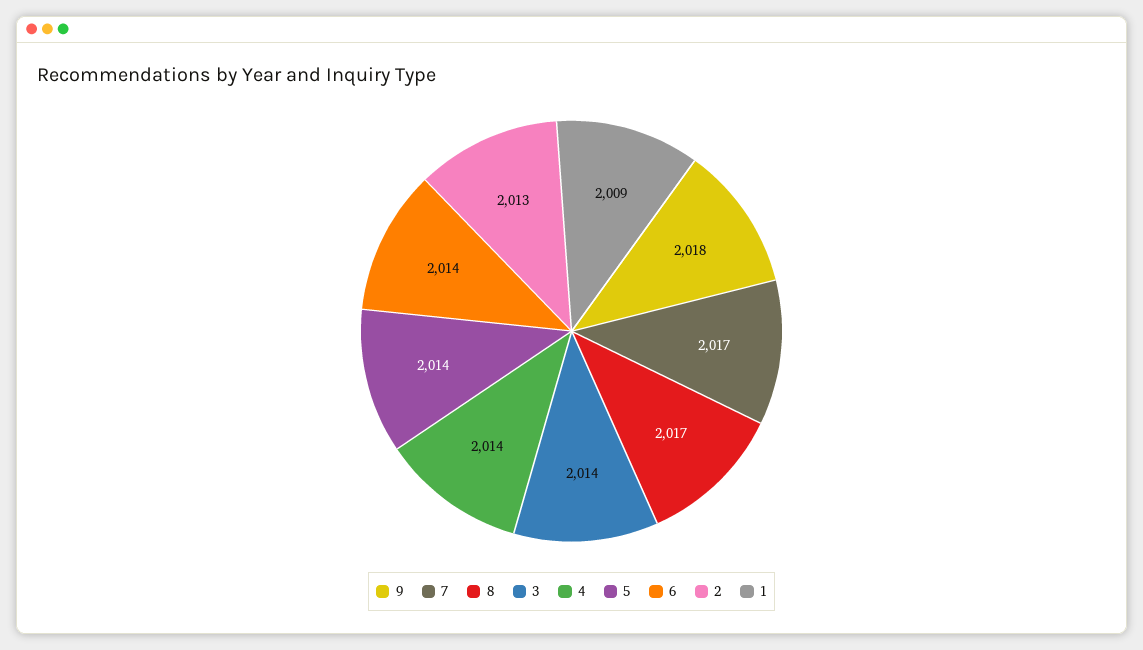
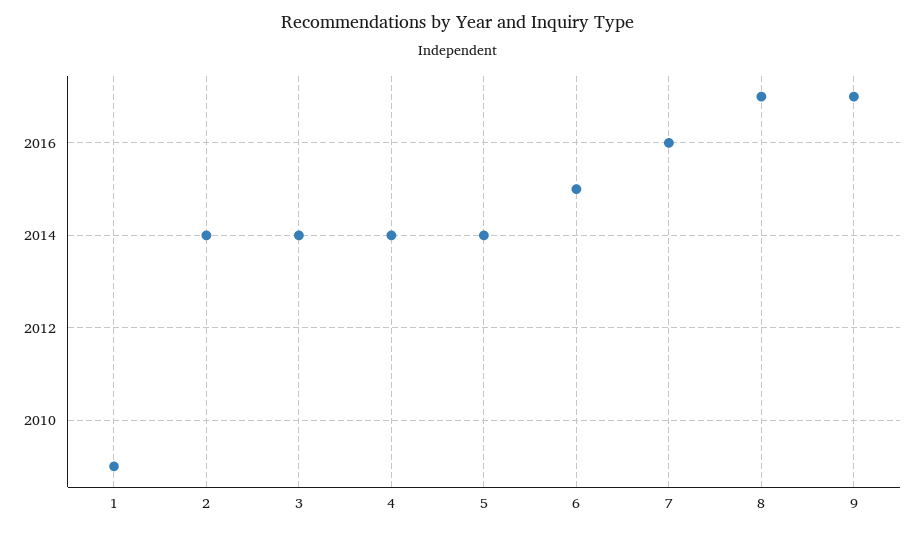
9: 2018 -> 2017
7: 2017 -> 2016
6: 2014 -> 2015
2: 2013 -> 2014

